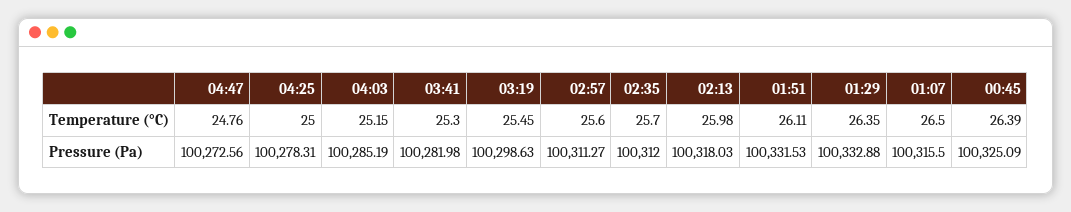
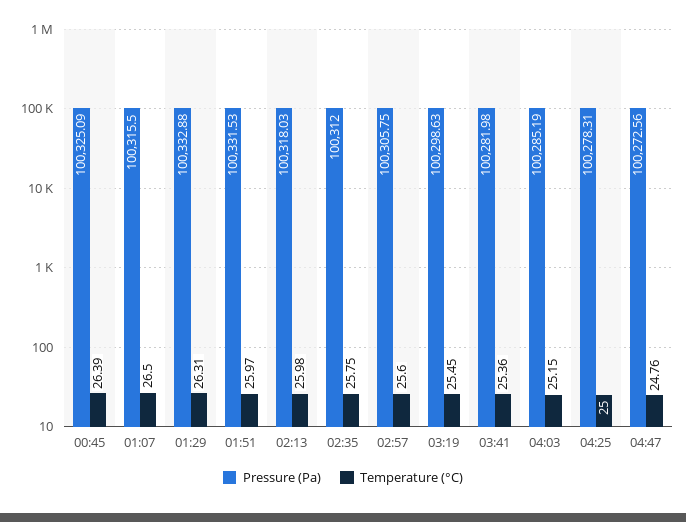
Temperature (°C), 03:41: 25.3 -> 25.36
Temperature (°C), 02:35: 25.7 -> 25.75
Temperature (°C), 01:51: 26.11 -> 25.97
Temperature (°C), 01:29: 26.35 -> 26.31
Pressure (Pa), 02:57: 100311.27 -> 100305.75

